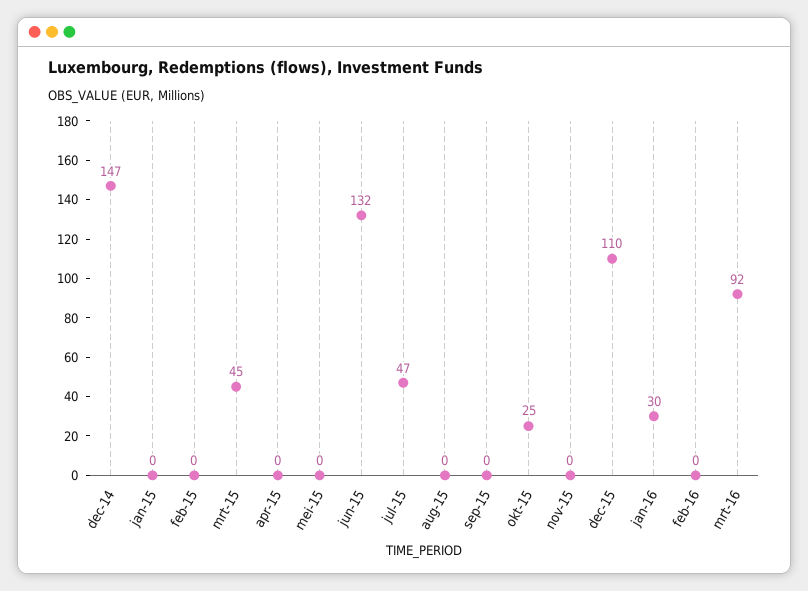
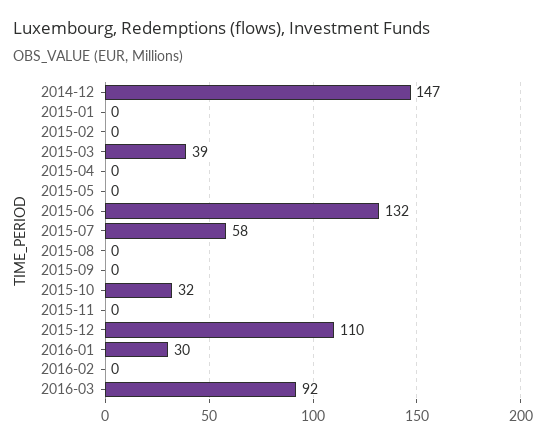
mrt-15: 45 -> 39
jul-15: 47 -> 58
okt-15: 25 -> 32

